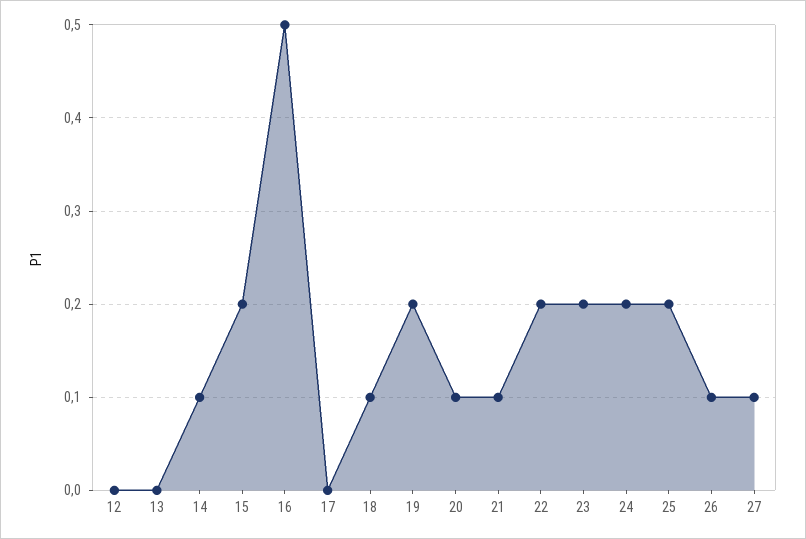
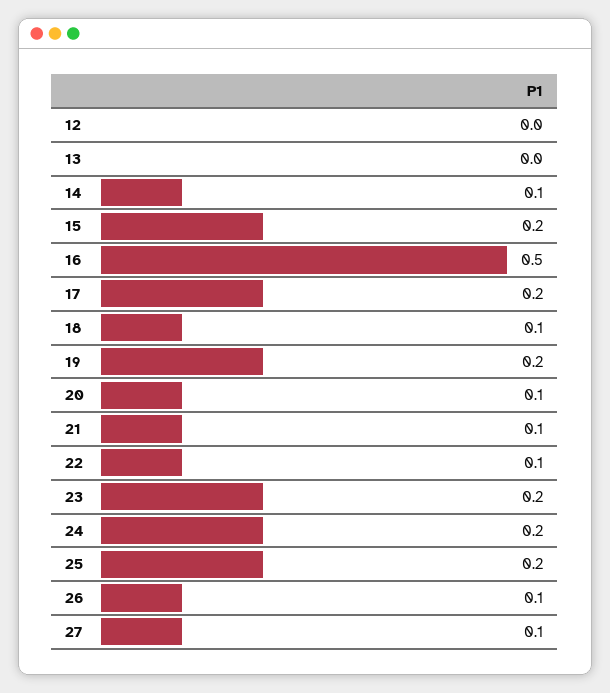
17: 0 -> 0.2
22: 0.2 -> 0.1

